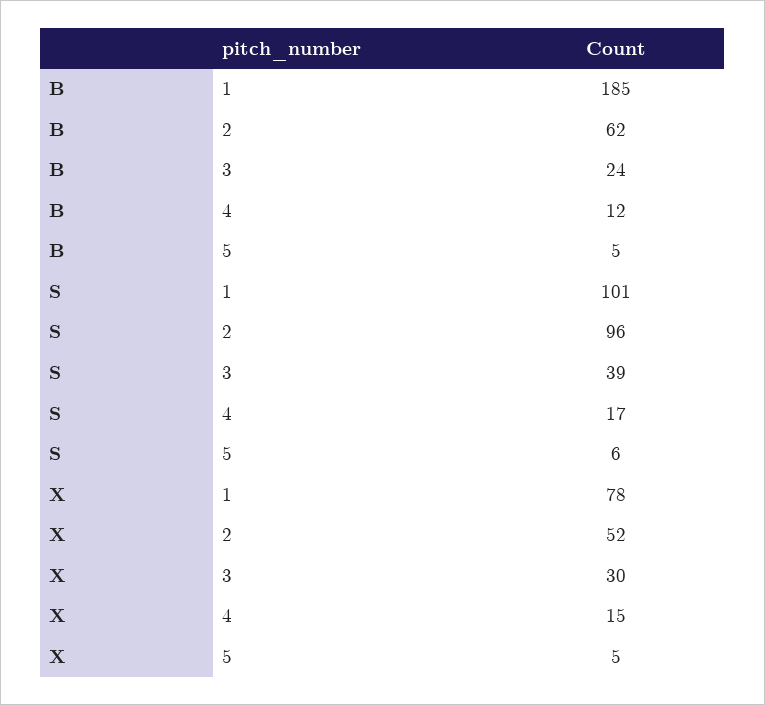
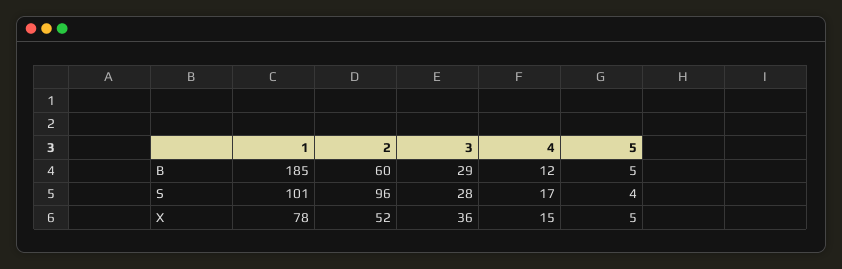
B, 2: 62 -> 60
B, 3: 24 -> 29
S, 3: 39 -> 28
S, 5: 6 -> 4
X, 3: 30 -> 36

